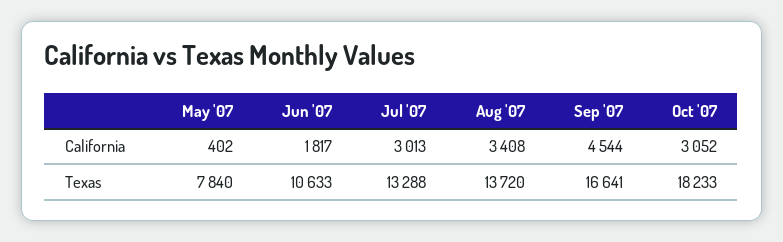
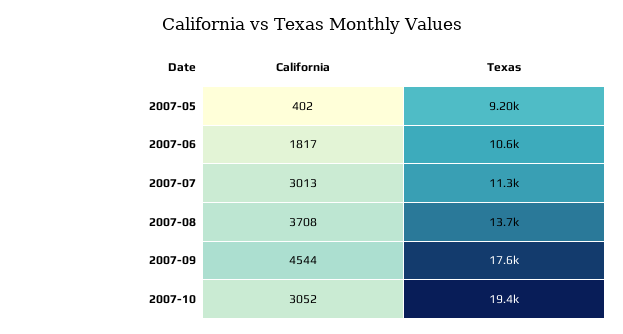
Aug '07, California: 3408 -> 3708
May '07, Texas: 7840 -> 9200
Jul '07, Texas: 13288 -> 11300
Sep '07, Texas: 16641 -> 17600
Oct '07, Texas: 18233 -> 19400

